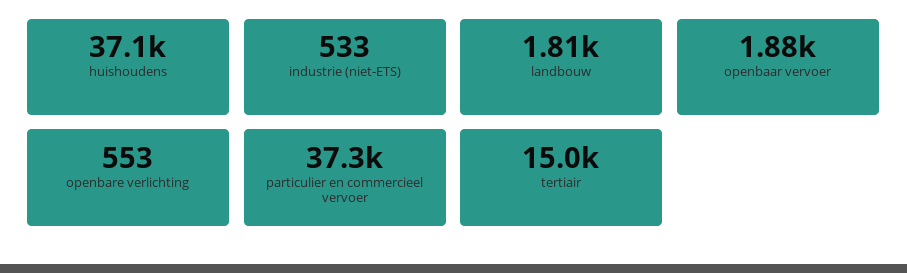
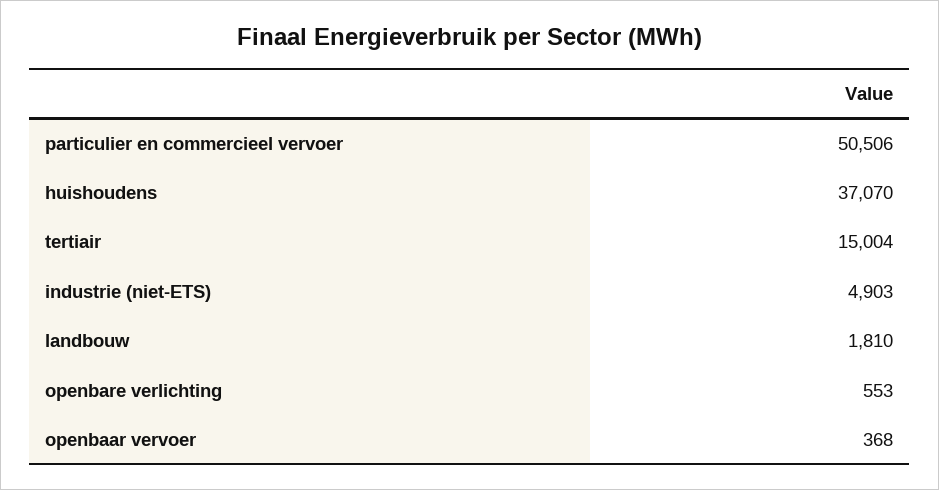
industrie (niet-ETS): 533 -> 4903
openbaar vervoer: 1880 -> 368
particulier en commercieel vervoer: 37300 -> 50506

